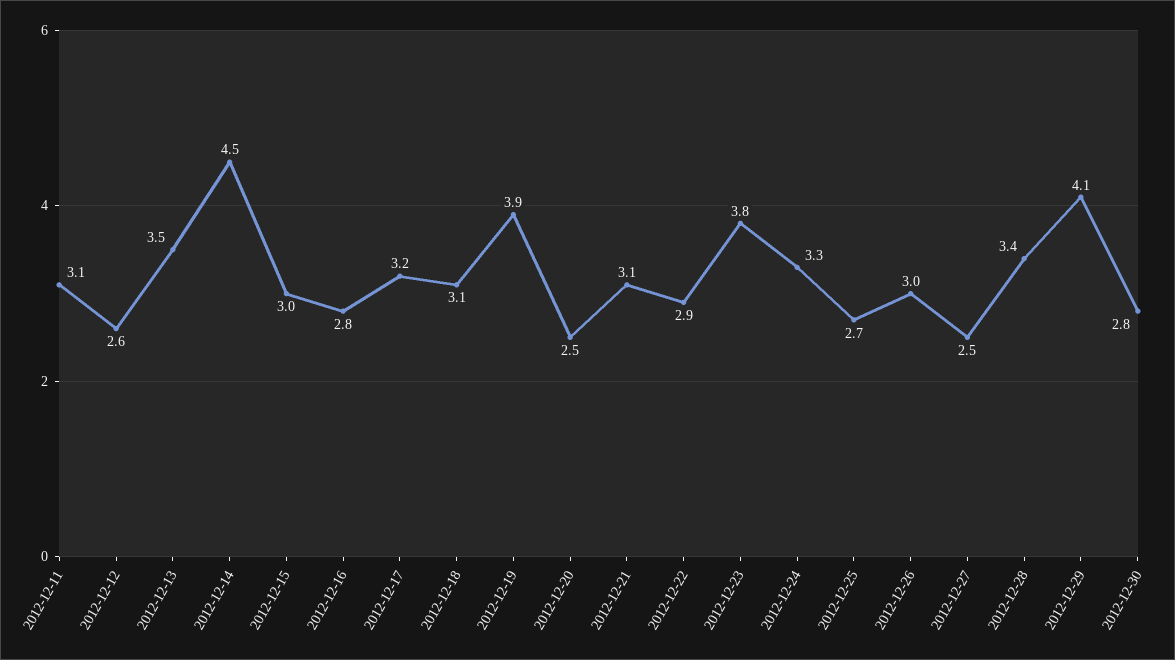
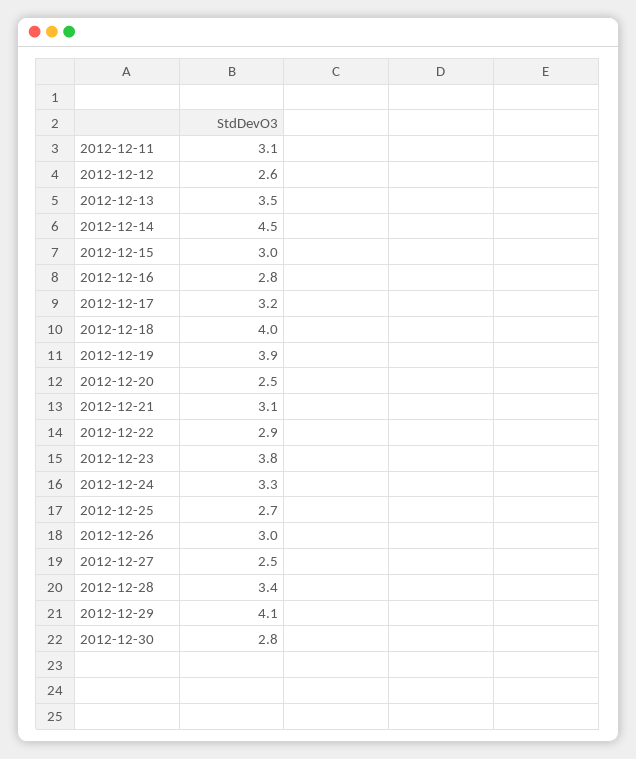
2012-12-18: 3.1 -> 4

